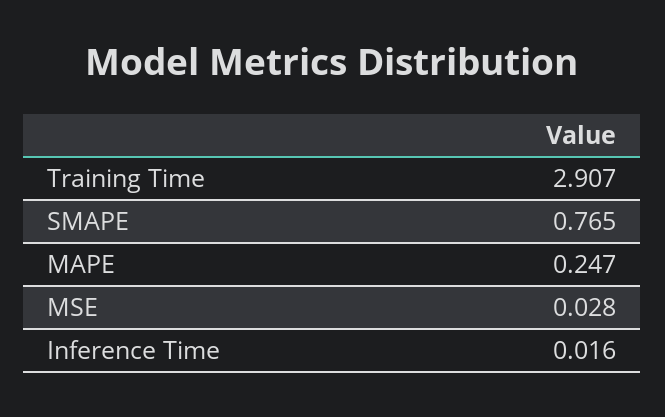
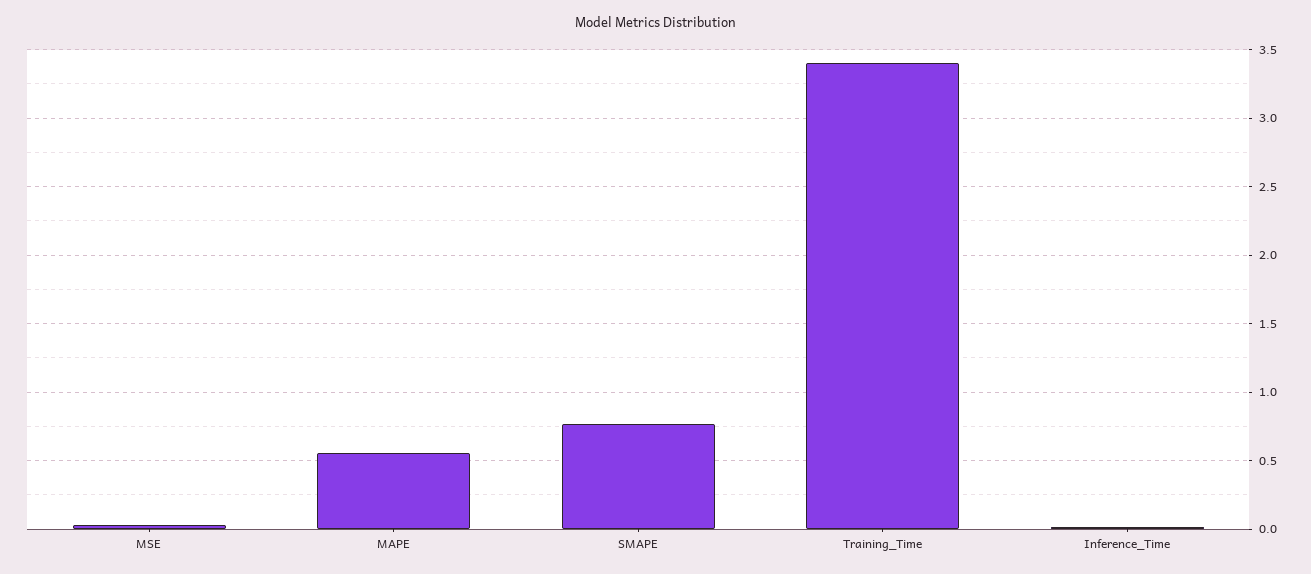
Training Time: 2.907 -> 3.4
MAPE: 0.247 -> 0.55

